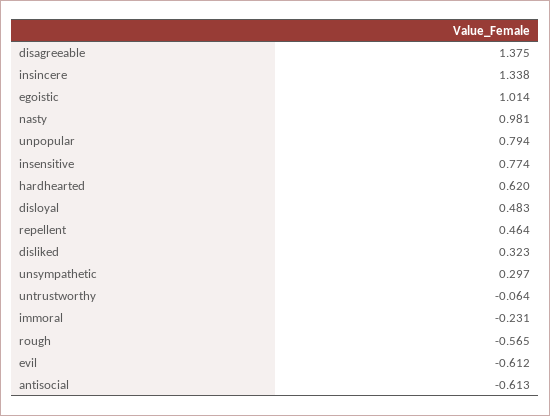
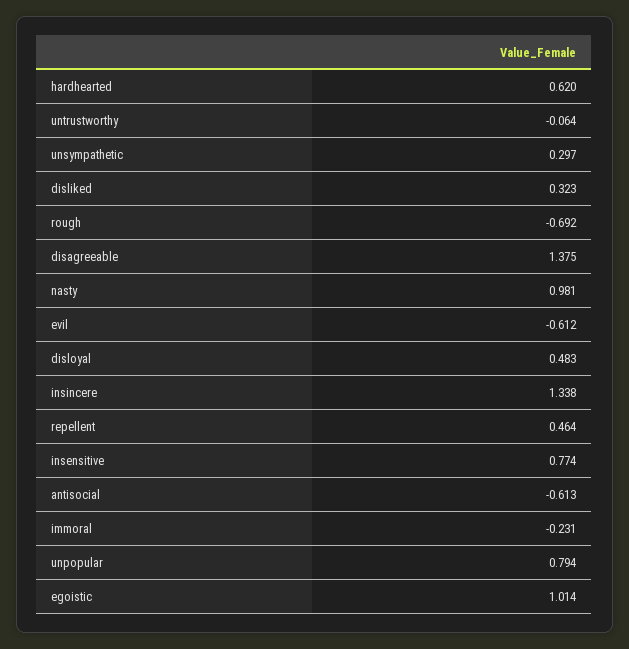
rough: -0.565 -> -0.692

